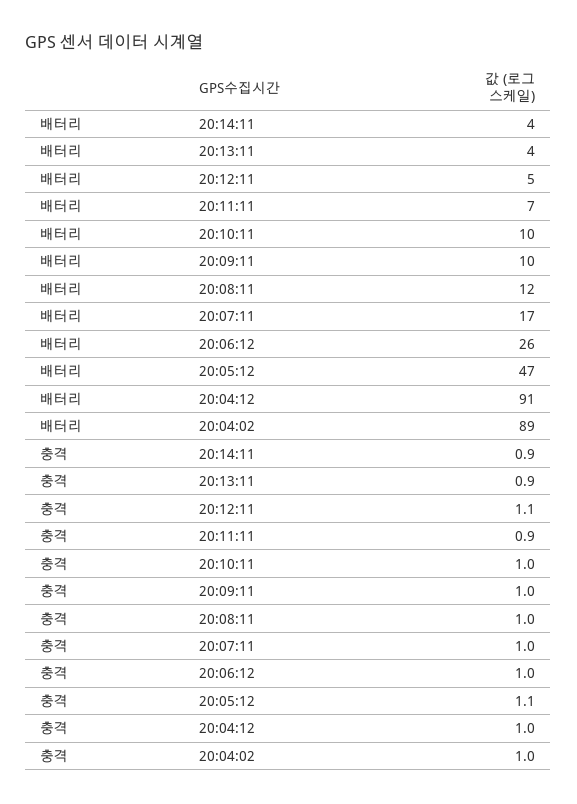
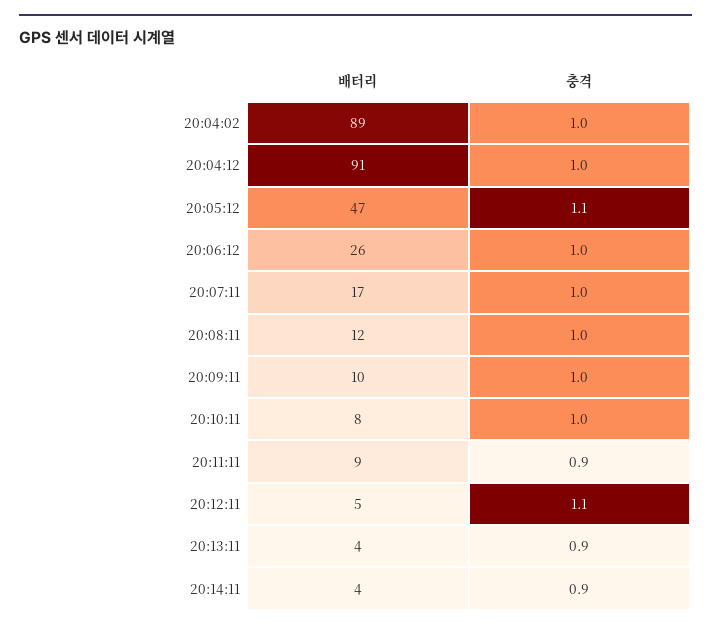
배터리, 20:11:11: 7 -> 9
배터리, 20:10:11: 10 -> 8

